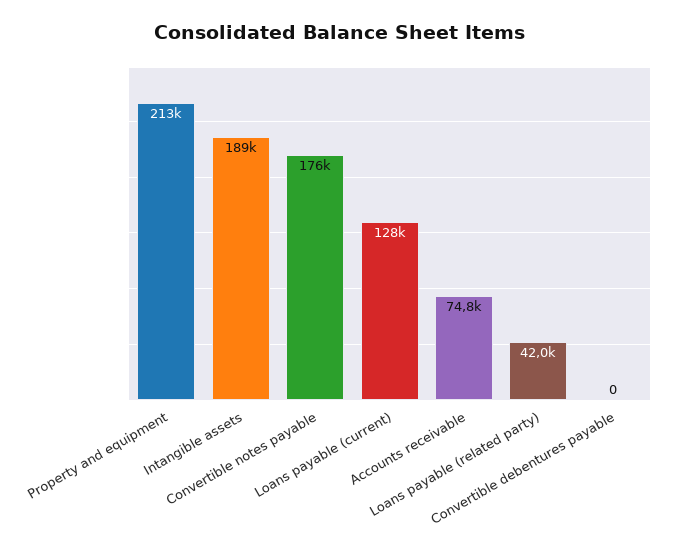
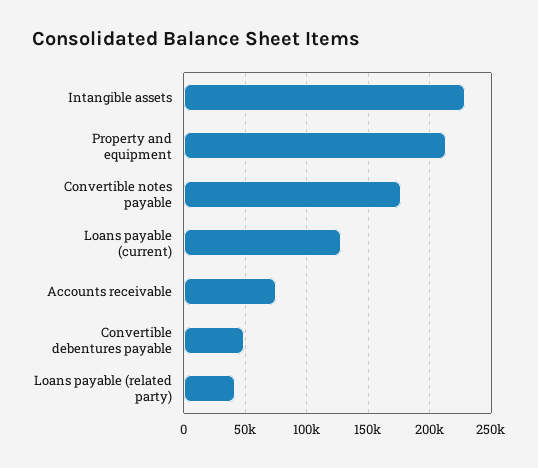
Intangible assets: 189000 -> 230000
Convertible debentures payable: 0 -> 50000

